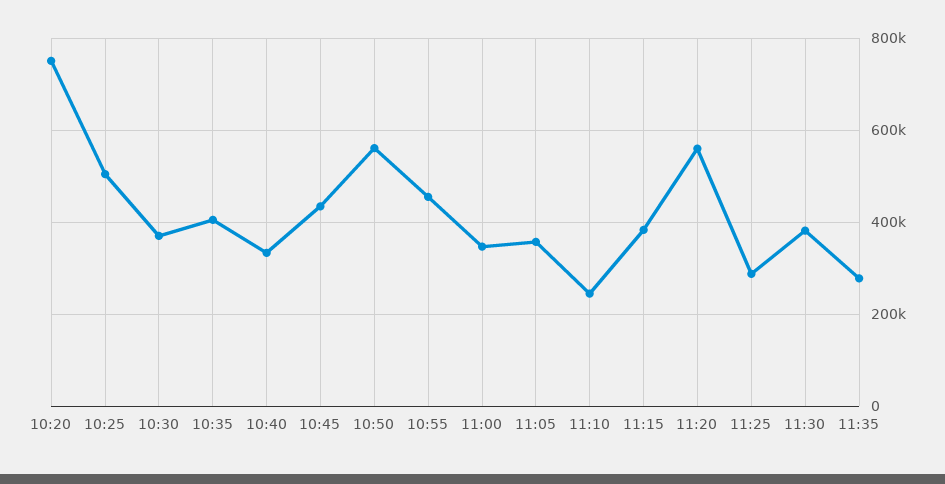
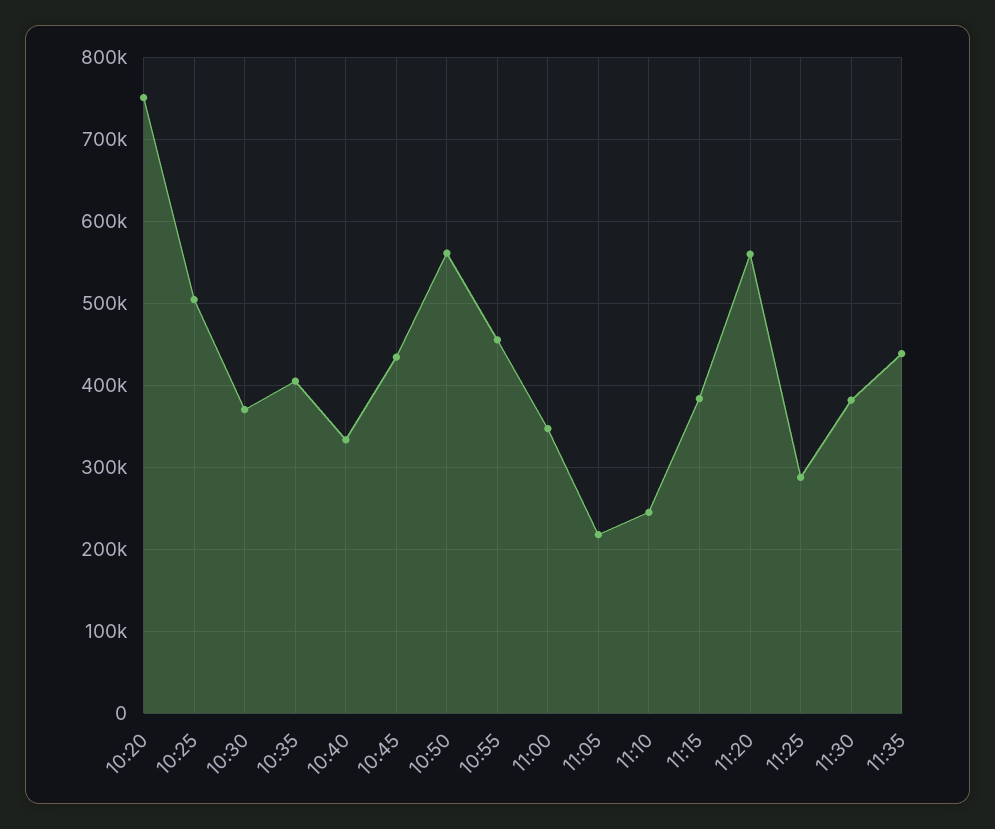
11:05: 360000 -> 220000
11:35: 280000 -> 440000

